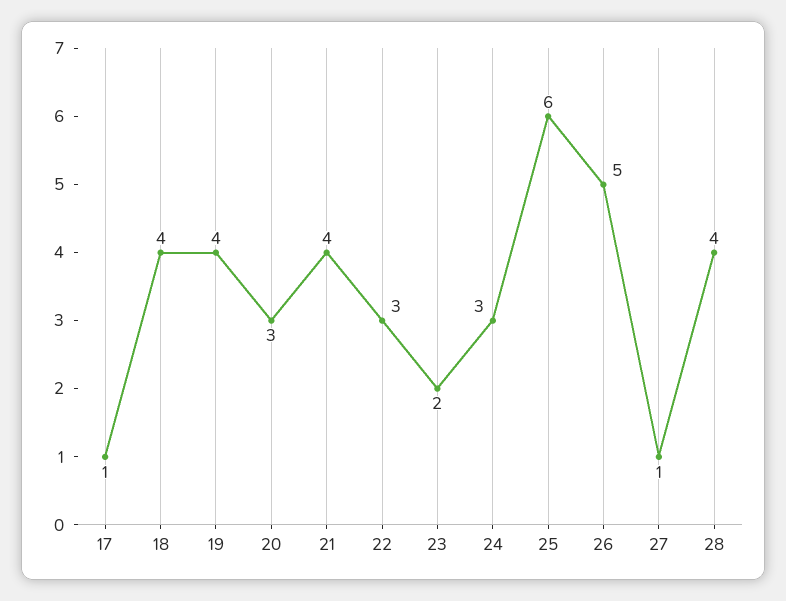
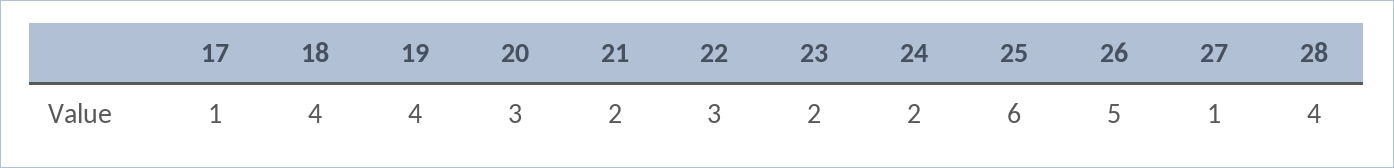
21: 4 -> 2
24: 3 -> 2

